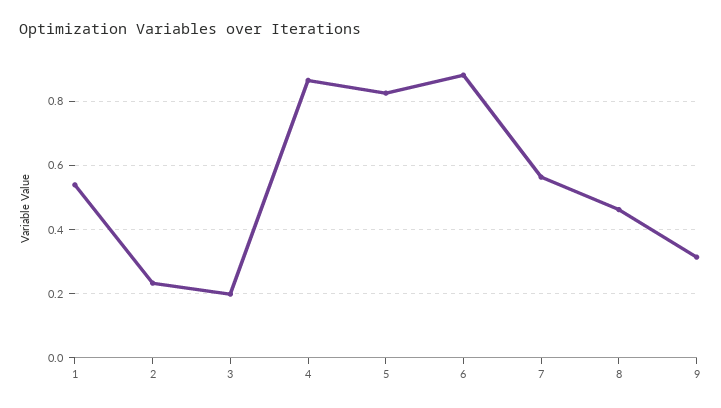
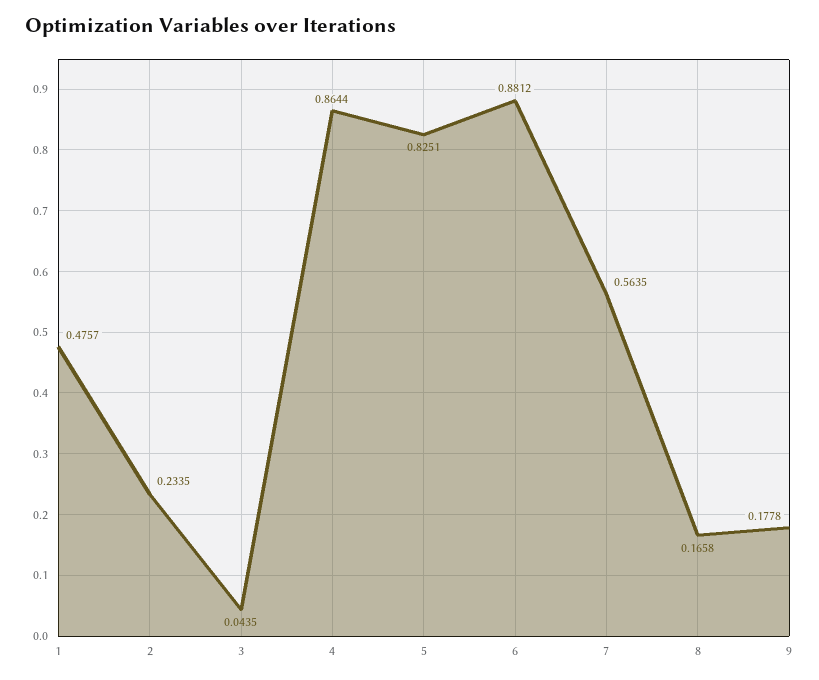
1: 0.54 -> 0.4757
3: 0.2 -> 0.0435
8: 0.46 -> 0.1658
9: 0.32 -> 0.1778

